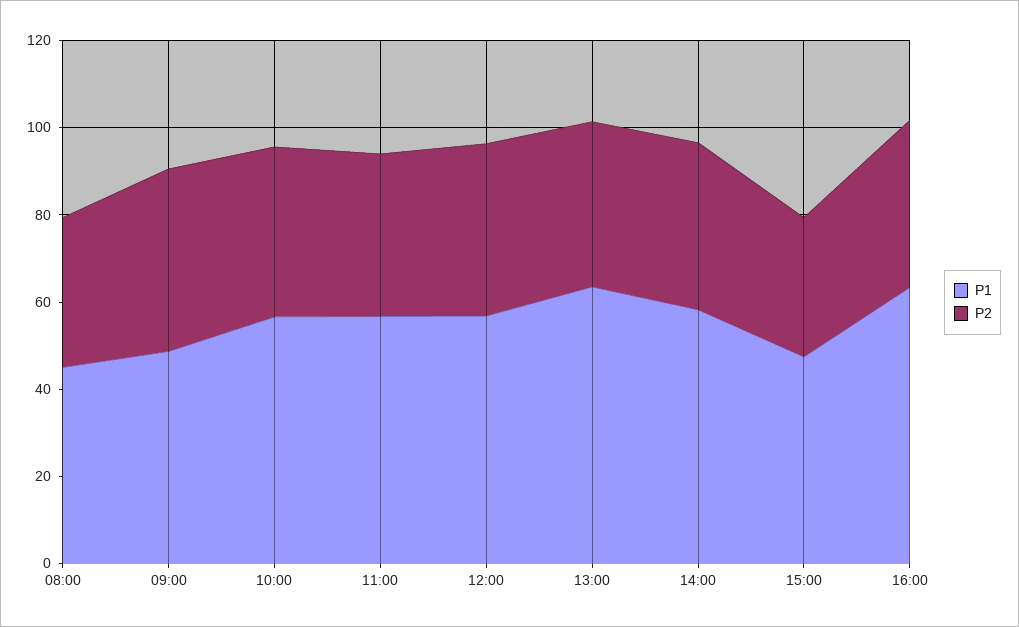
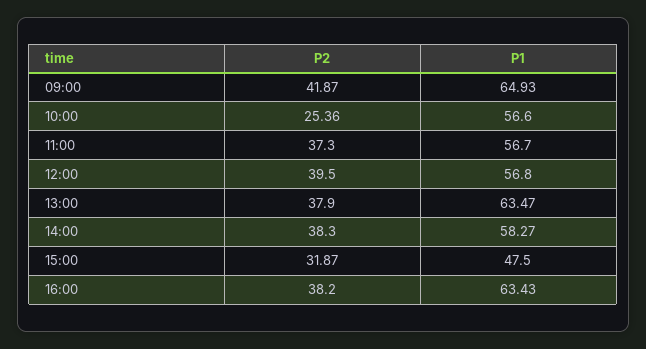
P1, 08:00: 45 -> none
P2, 08:00: 35 -> none
P1, 09:00: 50 -> 64.93
P2, 10:00: 40 -> 25.36

